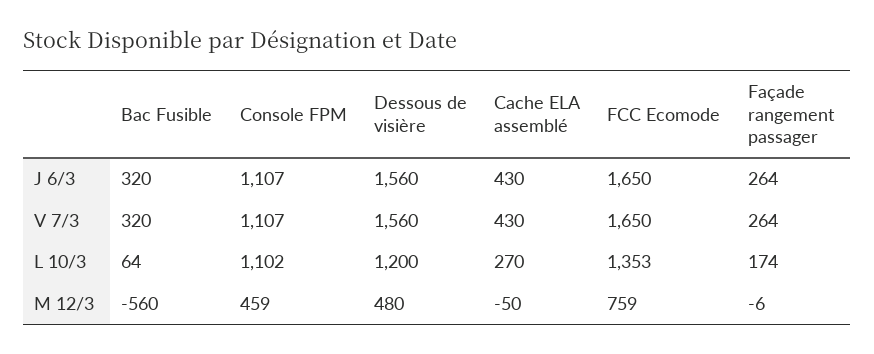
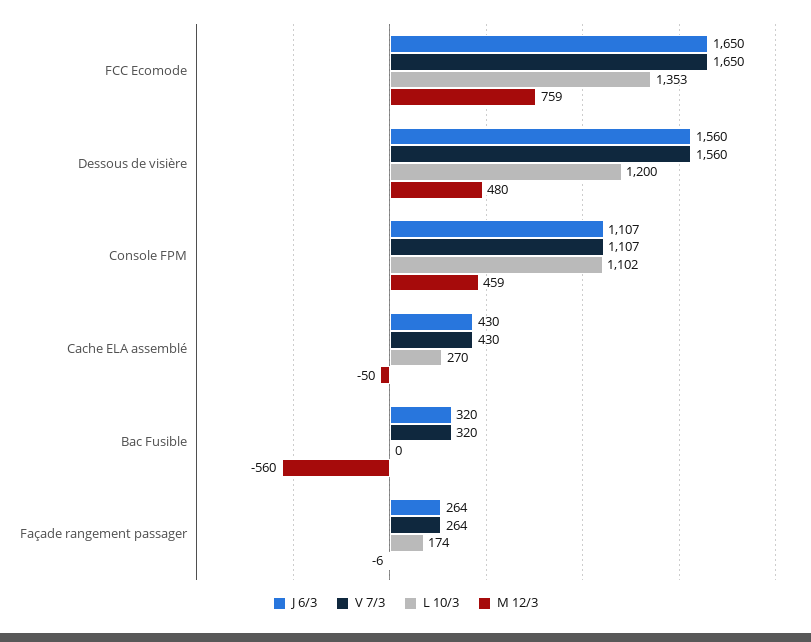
L 10/3, Bac Fusible: 64 -> 0

